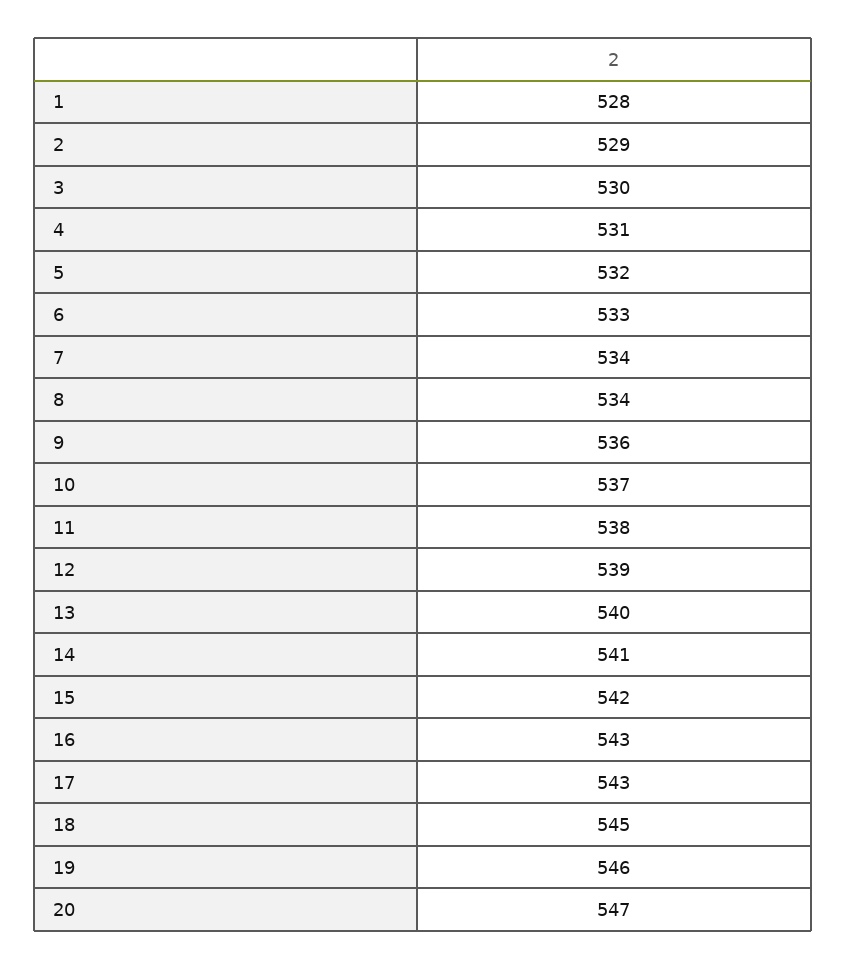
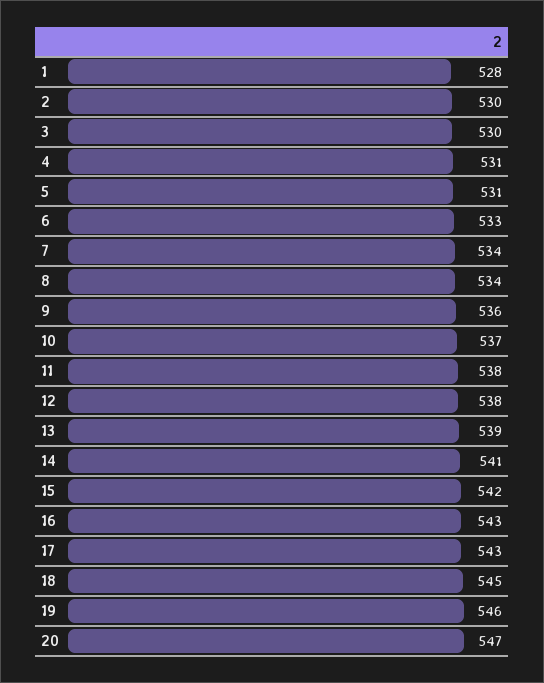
2: 529 -> 530
5: 532 -> 531
12: 539 -> 538
13: 540 -> 539

